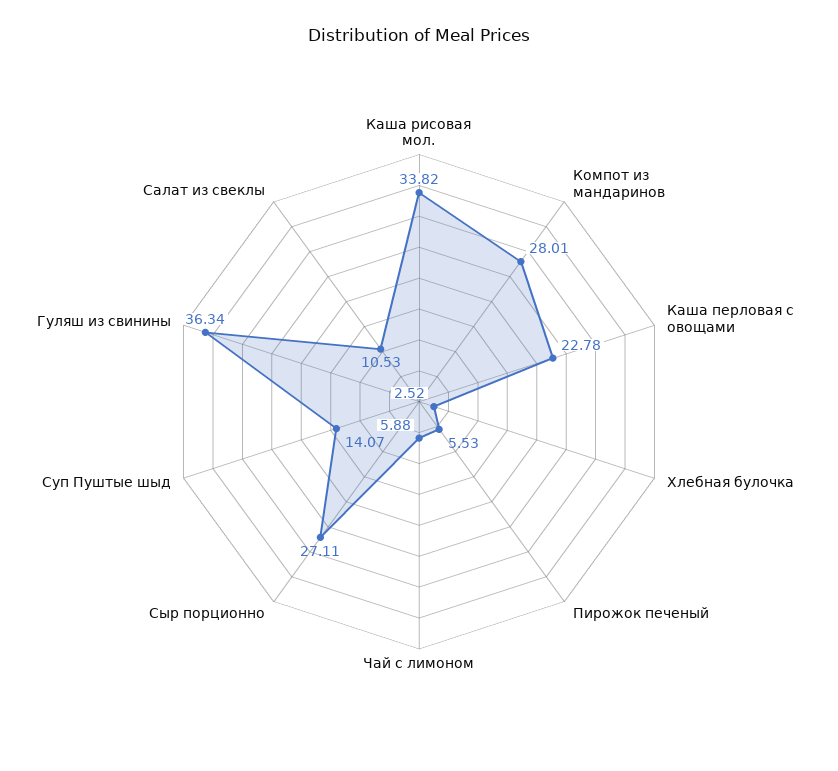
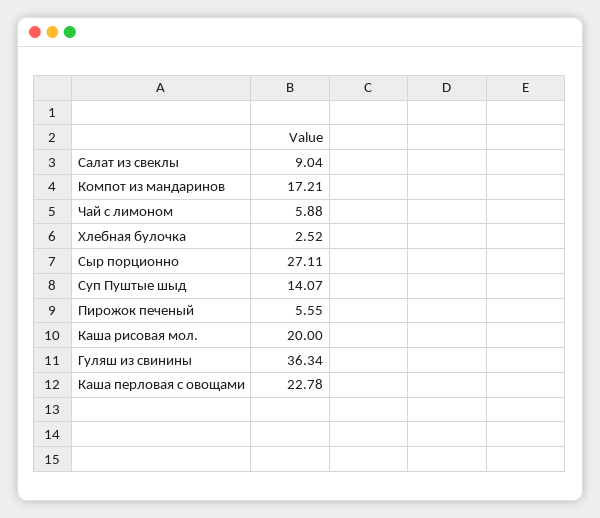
Каша рисовая мол.: 33.82 -> 20
Компот из мандаринов: 28.01 -> 17.21
Пирожок печеный: 5.53 -> 5.55
Салат из свеклы: 10.53 -> 9.04

